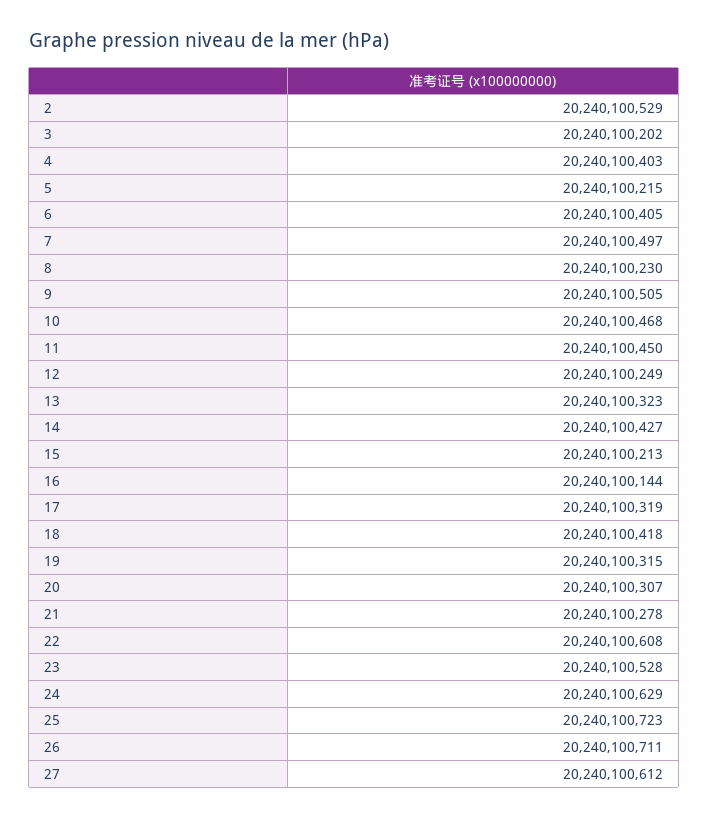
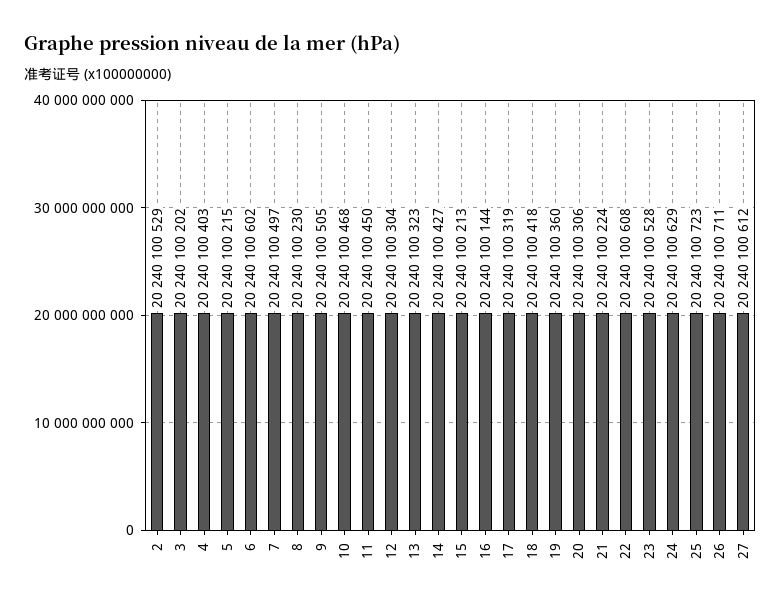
6: 20240100405 -> 20240100602
12: 20240100249 -> 20240100304
19: 20240100315 -> 20240100360
20: 20240100307 -> 20240100306
21: 20240100278 -> 20240100224

